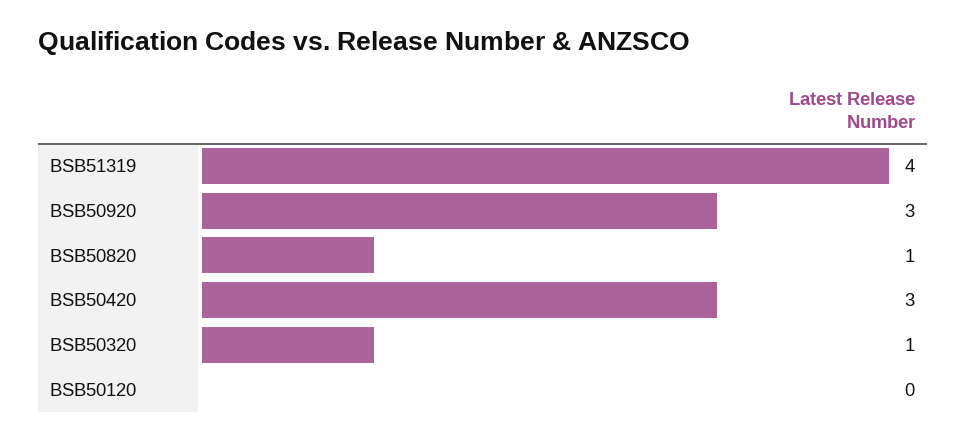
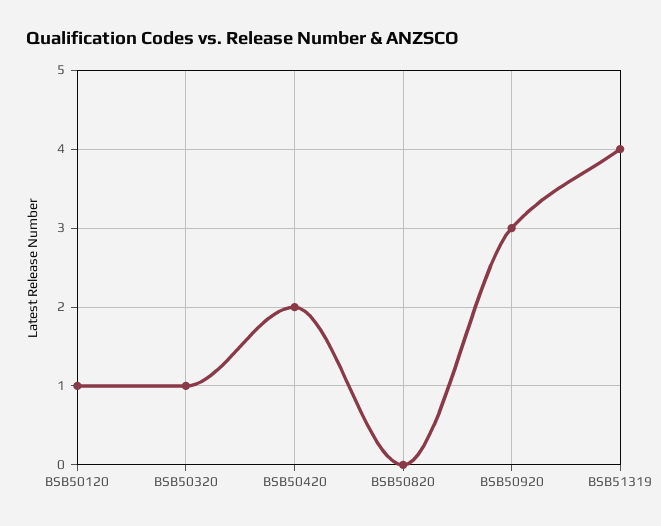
BSB50820: 1 -> 0
BSB50420: 3 -> 2
BSB50120: 0 -> 1

